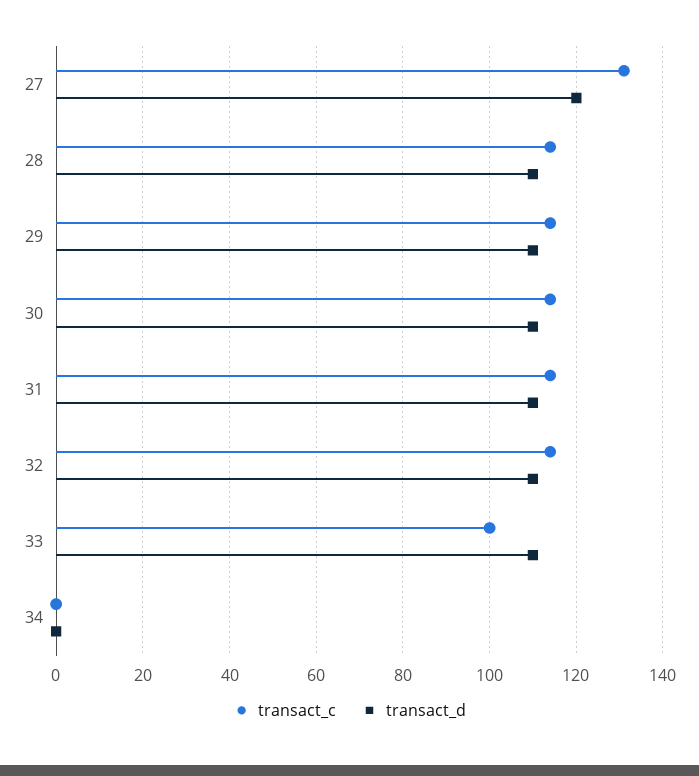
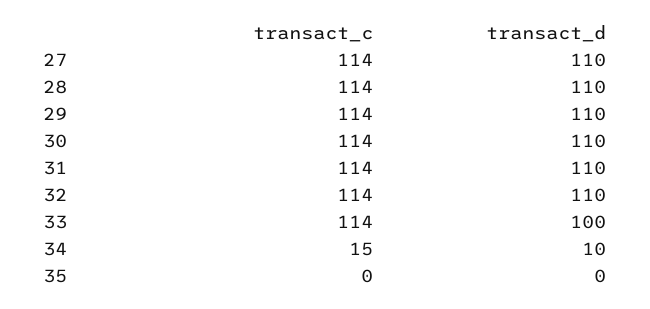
transact_c, 27: 130 -> 114
transact_d, 27: 120 -> 110
transact_c, 33: 100 -> 114
transact_d, 33: 110 -> 100
transact_c, 34: 0 -> 15
transact_d, 34: 0 -> 10
transact_c, 35: none -> 0
transact_d, 35: none -> 0

